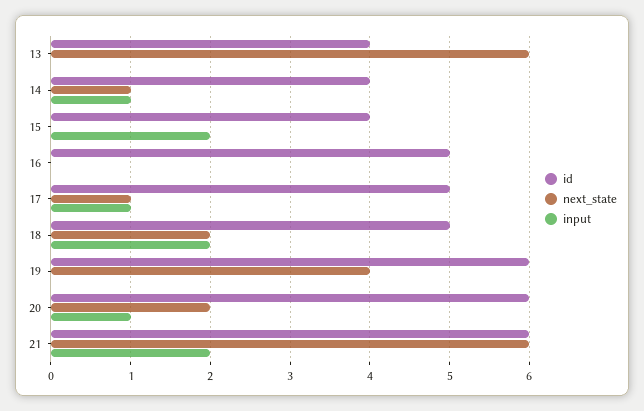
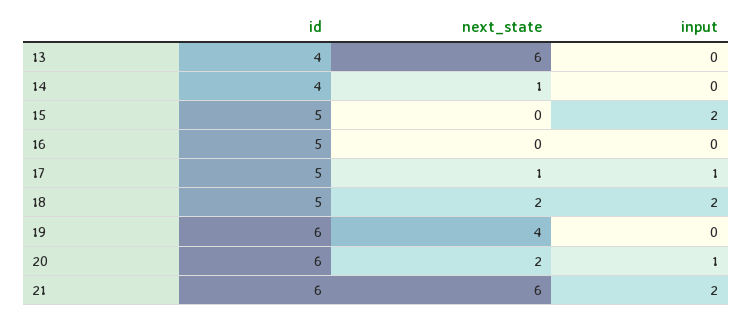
input, 14: 1 -> 0
id, 15: 4 -> 5

